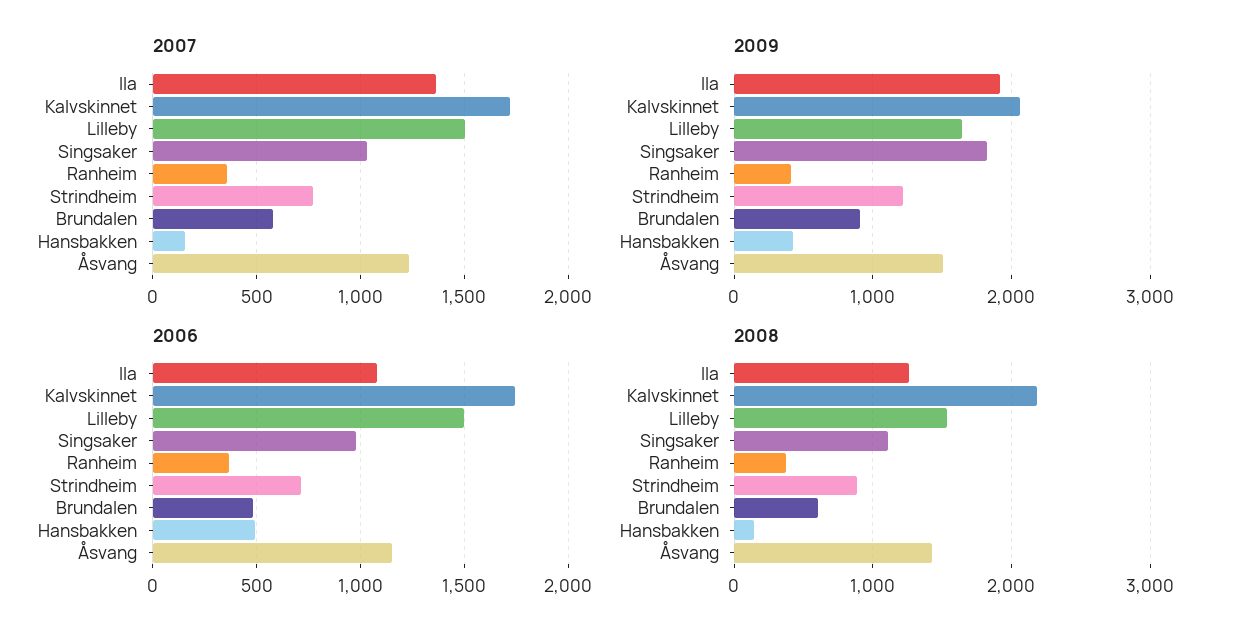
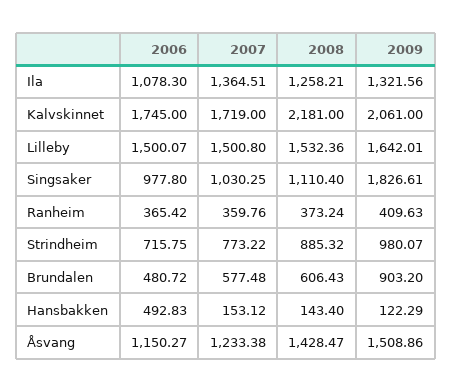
2009, Ila: 1900 -> 1321.56
2009, Strindheim: 1200 -> 980.07
2009, Hansbakken: 400 -> 122.29

